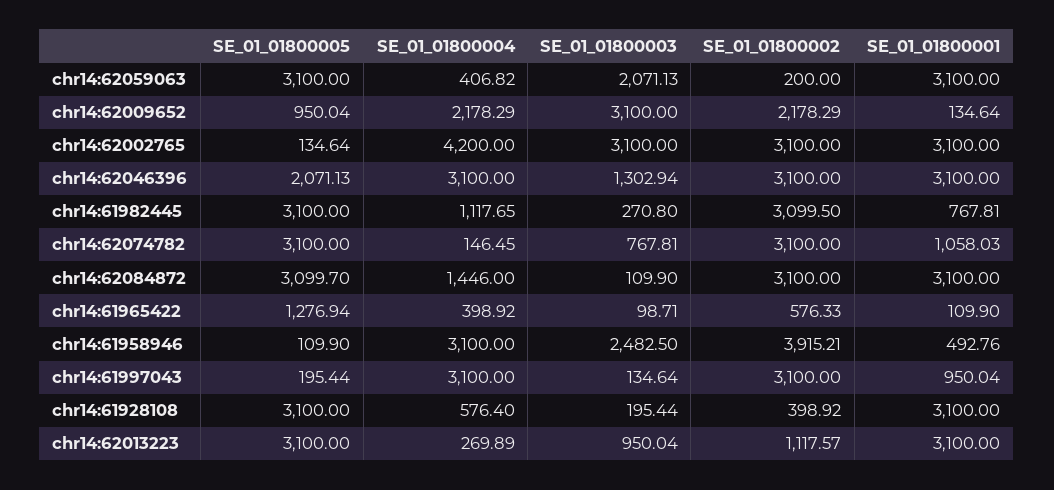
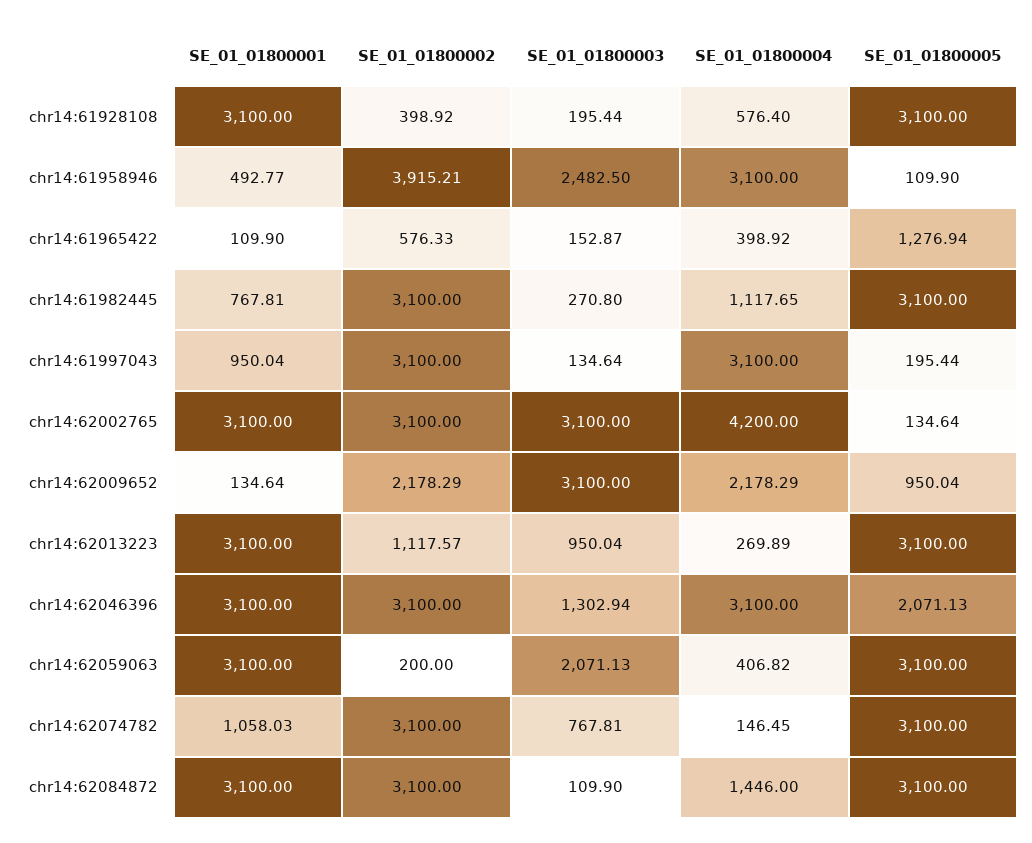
SE_01_01800002, chr14:61982445: 3099.5 -> 3100
SE_01_01800005, chr14:62084872: 3099.7 -> 3100
SE_01_01800003, chr14:61965422: 98.71 -> 152.87
SE_01_01800001, chr14:61958946: 492.76 -> 492.77

